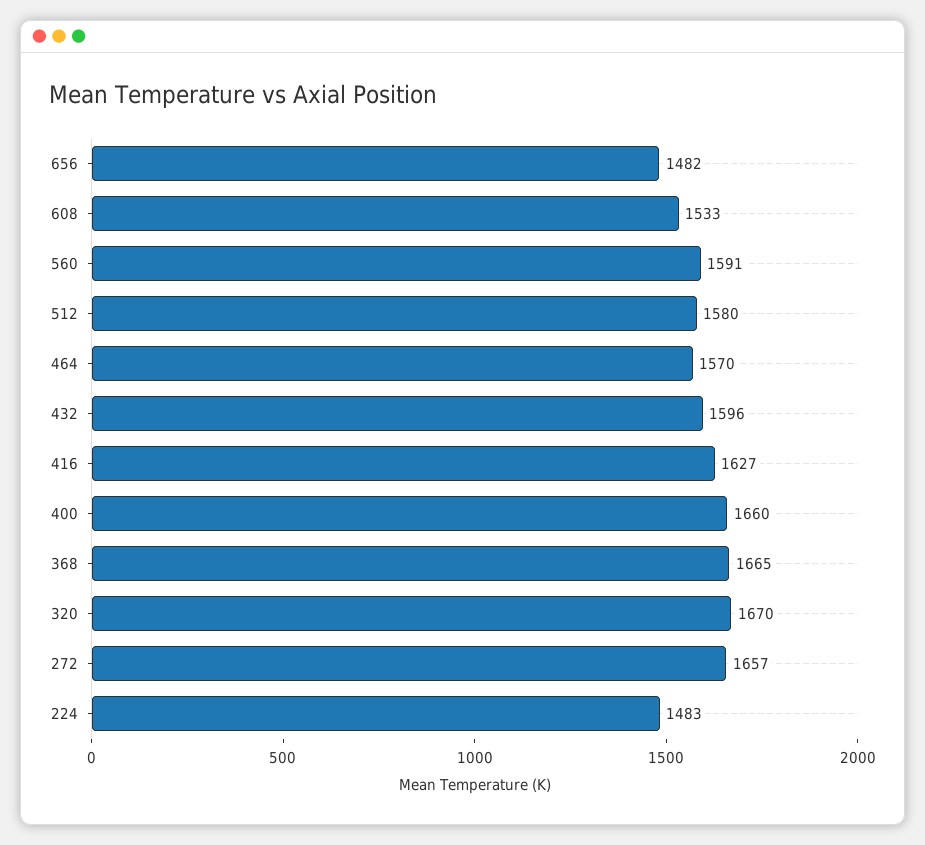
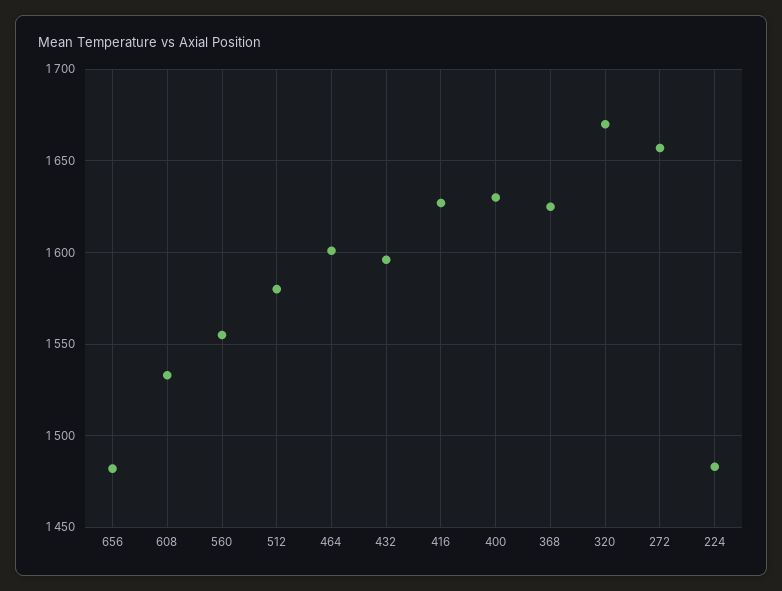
560: 1591 -> 1555
464: 1570 -> 1600
400: 1660 -> 1630
368: 1665 -> 1625

